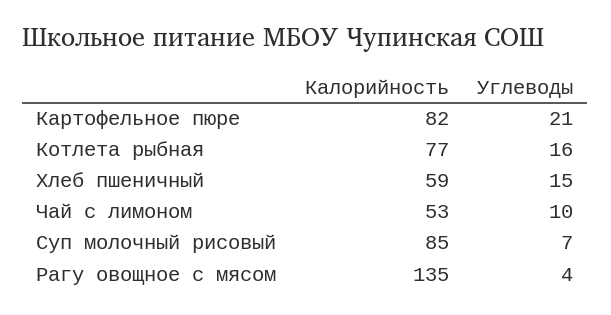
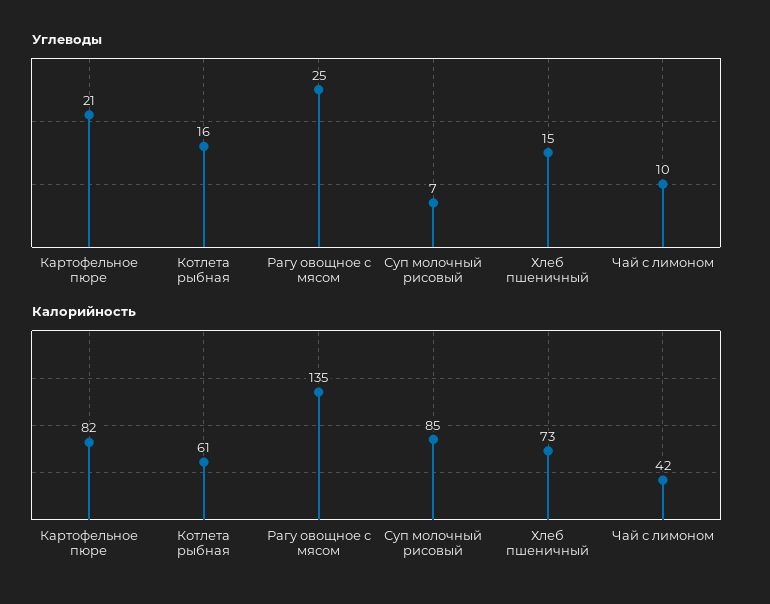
Калорийность, Котлета рыбная: 77 -> 61
Калорийность, Хлеб пшеничный: 59 -> 73
Калорийность, Чай с лимоном: 53 -> 42
Углеводы, Рагу овощное с мясом: 4 -> 25

